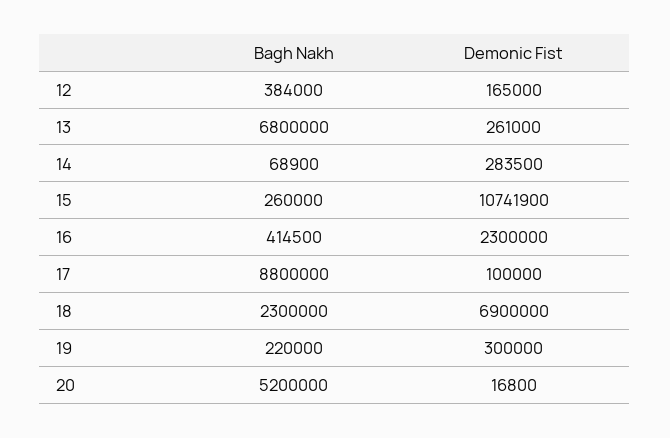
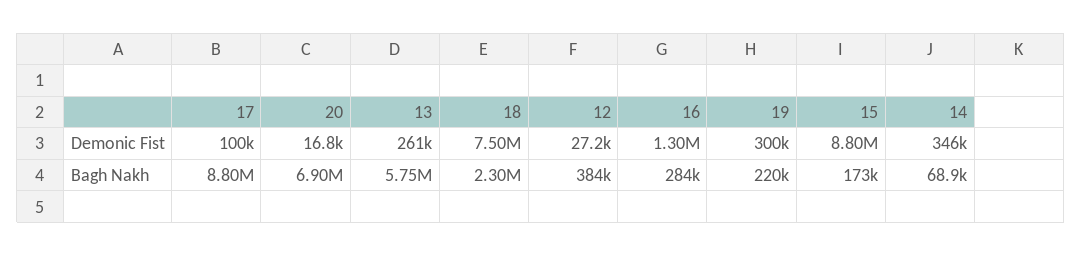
Demonic Fist, 12: 165000 -> 27200
Bagh Nakh, 13: 6800000 -> 5750000
Demonic Fist, 14: 283500 -> 346000
Bagh Nakh, 15: 260000 -> 173000
Demonic Fist, 15: 10741900 -> 8800000
Bagh Nakh, 16: 414500 -> 284000
Demonic Fist, 16: 2300000 -> 1300000
Demonic Fist, 18: 6900000 -> 7500000
Bagh Nakh, 20: 5200000 -> 6900000

